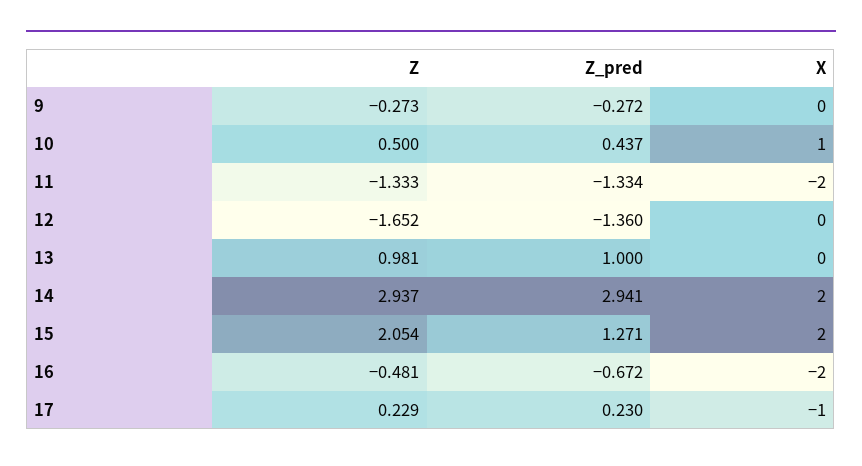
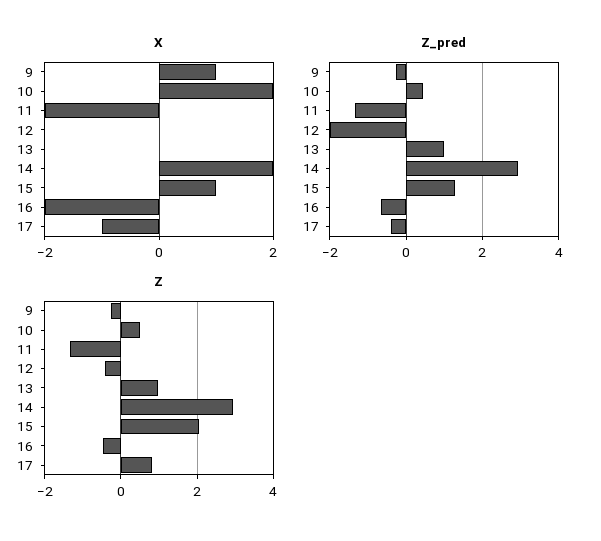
X, 9: 0 -> 1
X, 10: 1 -> 2
Z, 12: -1.652 -> -0.4
Z_pred, 12: -1.36 -> -2
X, 15: 2 -> 1
Z, 17: 0.229 -> 0.8
Z_pred, 17: 0.23 -> -0.4

